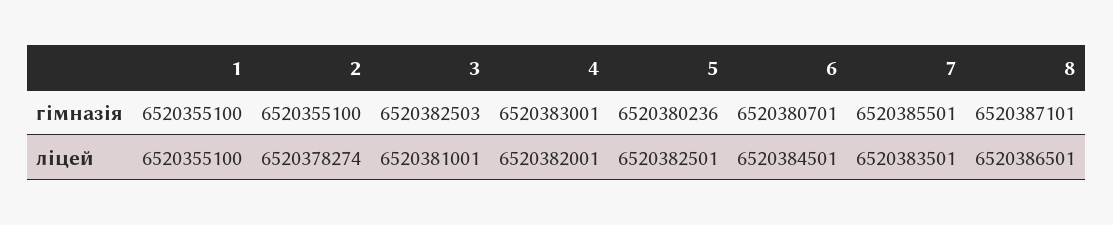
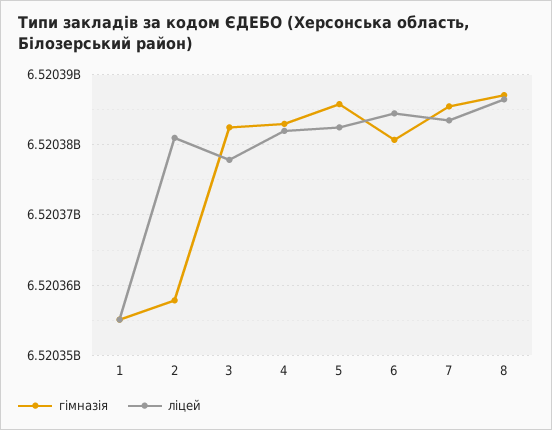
гімназія, 2: 6520355100 -> 6520358000
гімназія, 5: 6520380236 -> 6520386000
ліцей, 2: 6520378274 -> 6520381000
ліцей, 3: 6520381001 -> 6520378000

